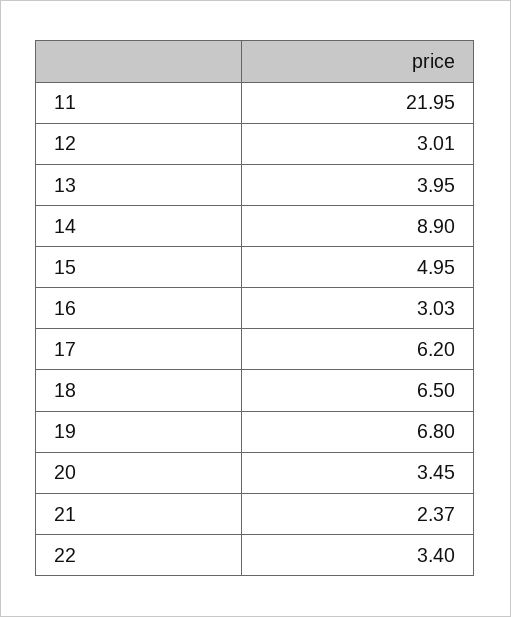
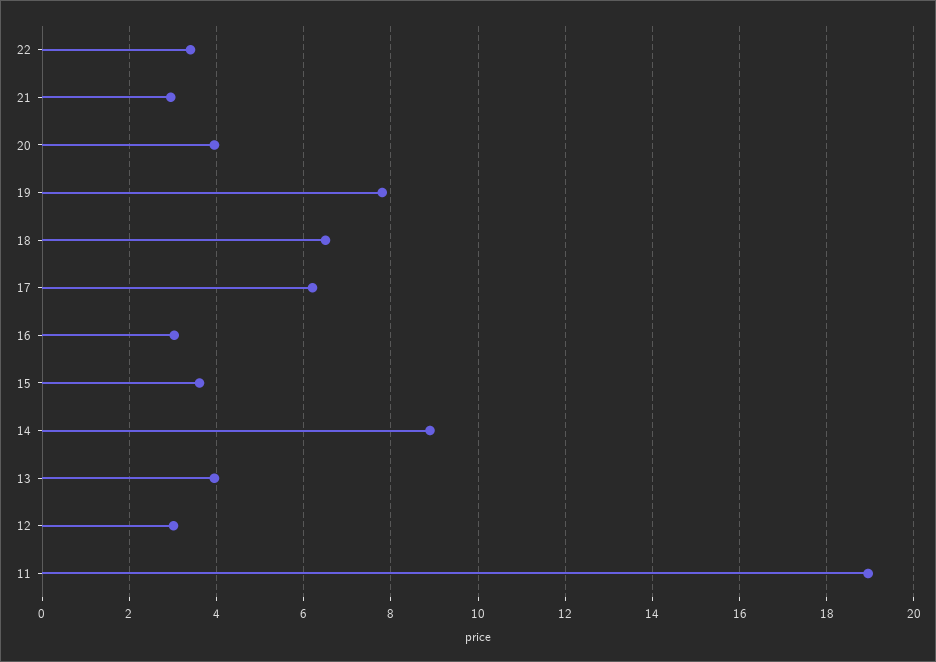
11: 21.95 -> 19
15: 4.95 -> 3.6
19: 6.8 -> 7.8
20: 3.45 -> 4
21: 2.37 -> 3

